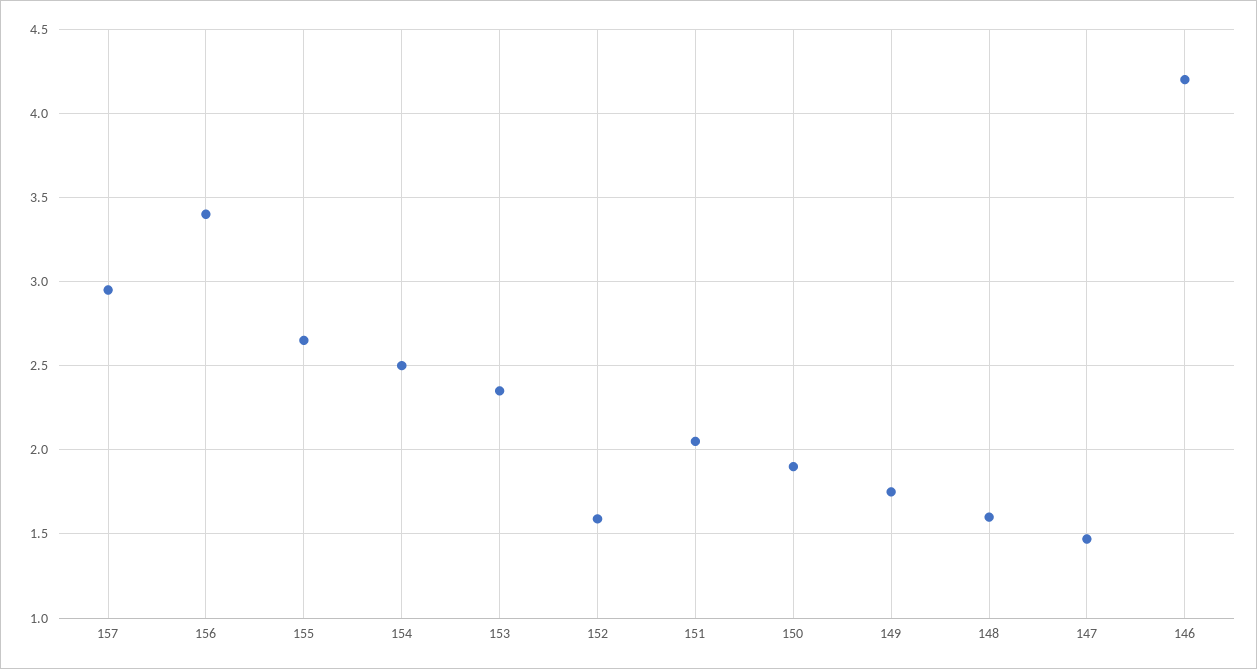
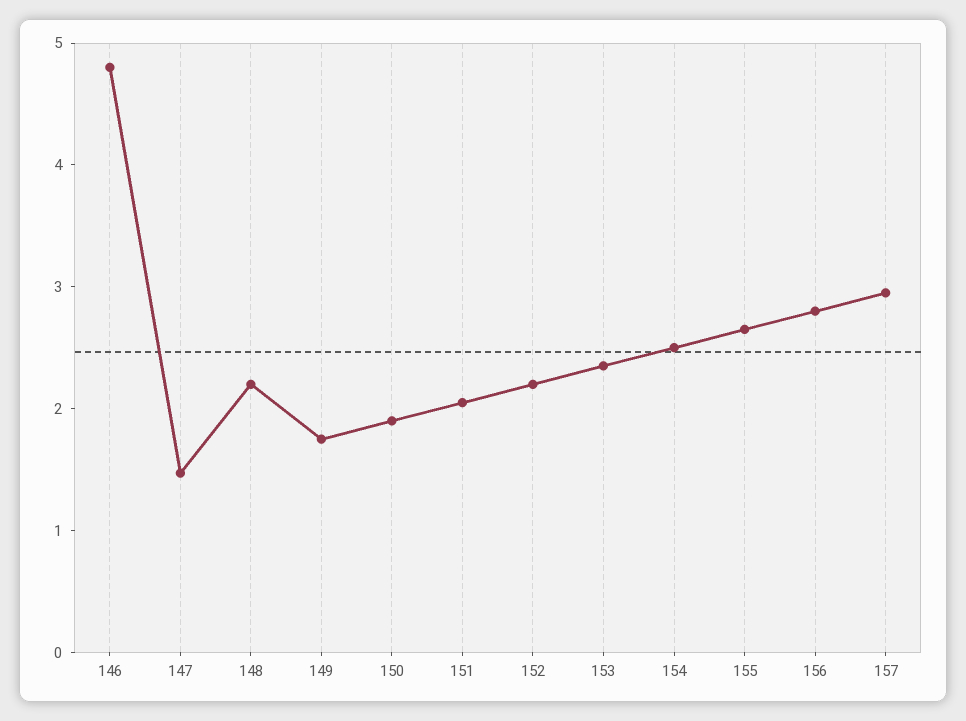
156: 3.4 -> 2.8
152: 1.6 -> 2.2
148: 1.6 -> 2.2
146: 4.2 -> 4.8

